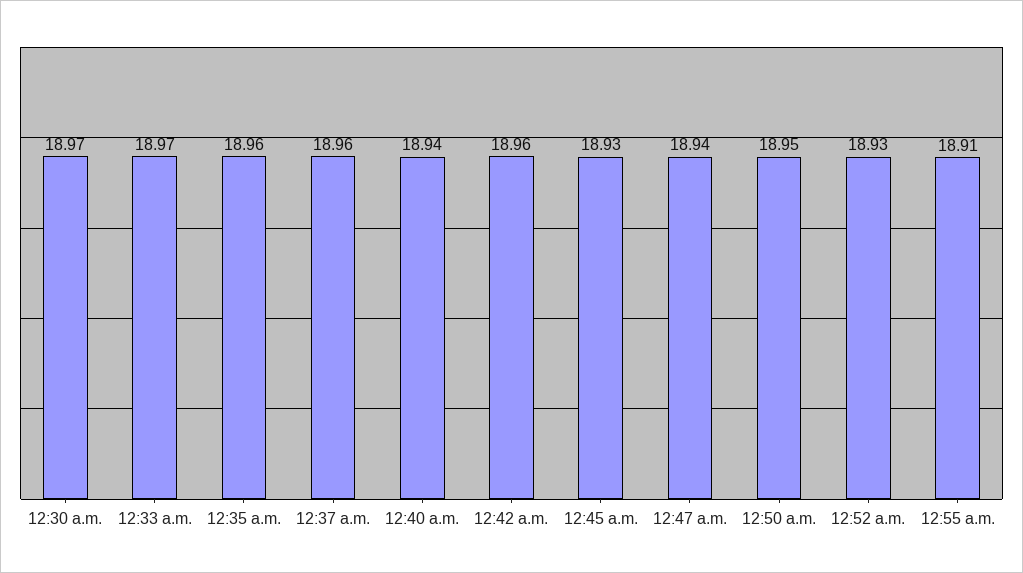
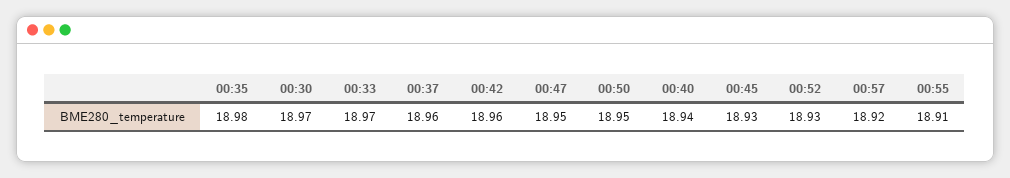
12:35 a.m.: 18.96 -> 18.98
12:47 a.m.: 18.94 -> 18.95
00:57: none -> 18.92

